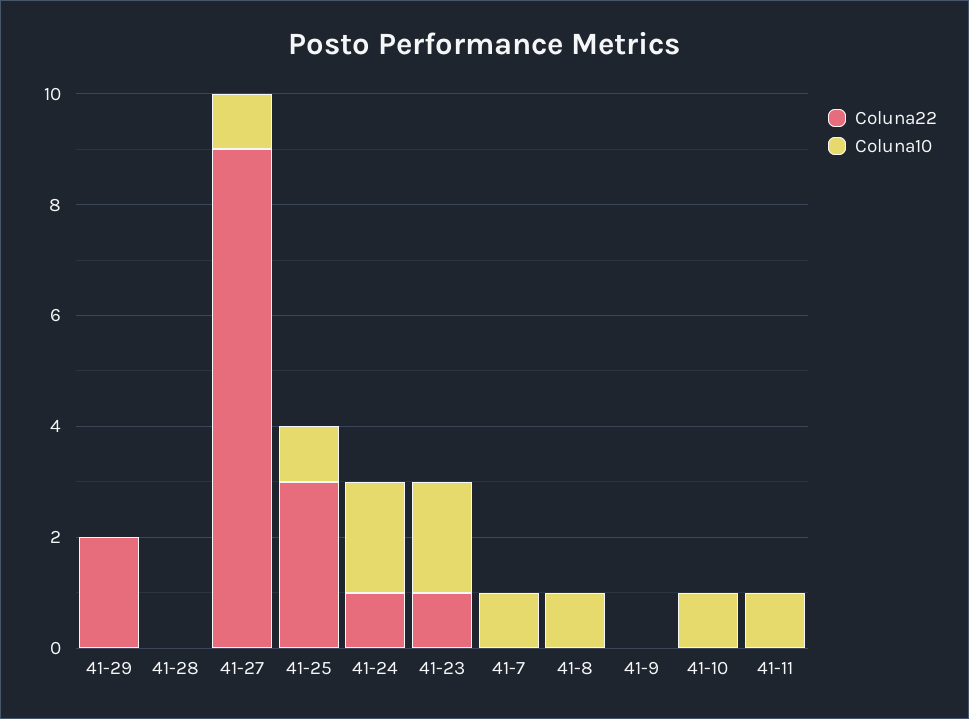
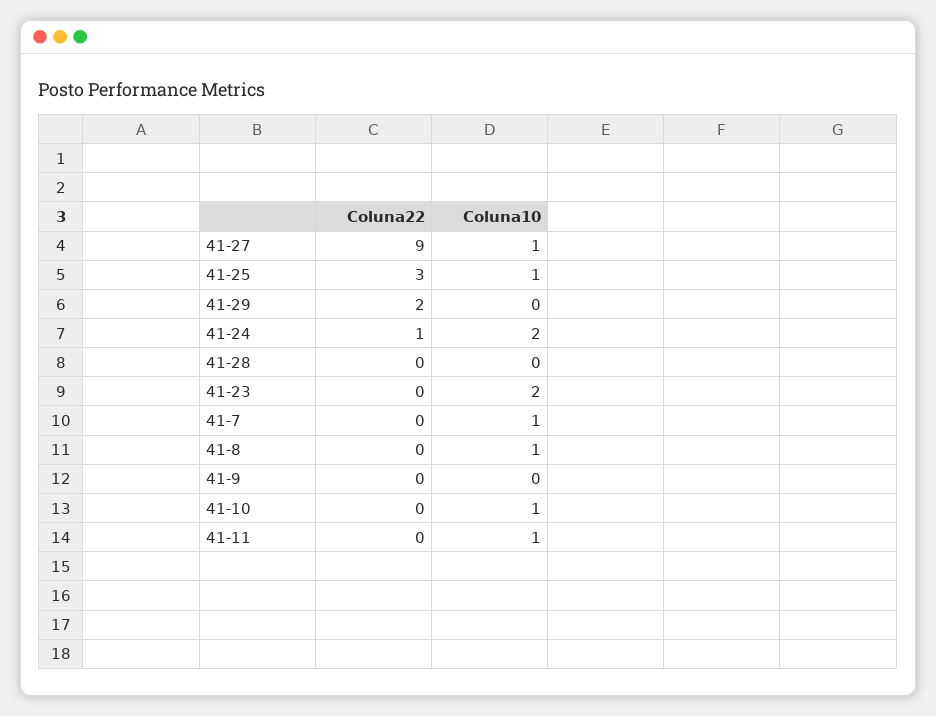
Coluna22, 41-23: 1 -> 0

